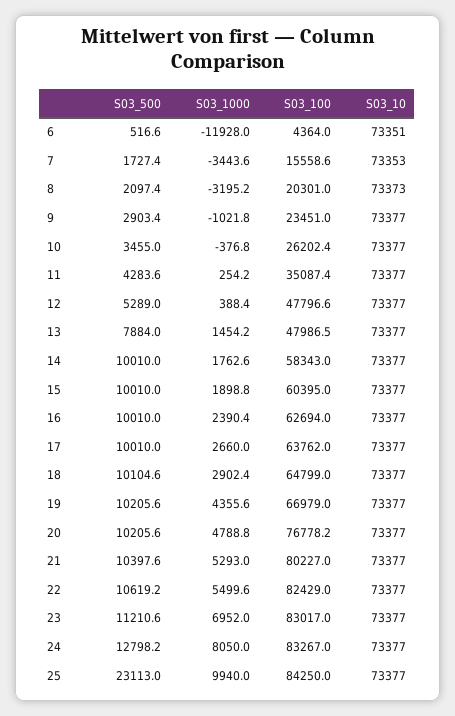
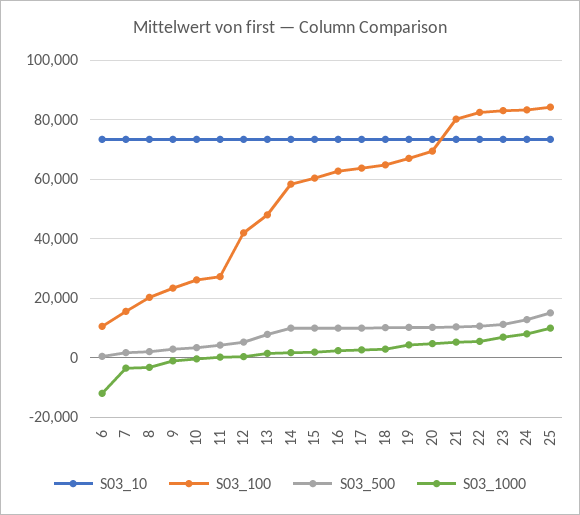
S03_100, 6: 4364 -> 10000
S03_100, 11: 35087.4 -> 27500
S03_100, 12: 47796.6 -> 42500
S03_100, 20: 76778.2 -> 70000
S03_500, 25: 23113 -> 15000

